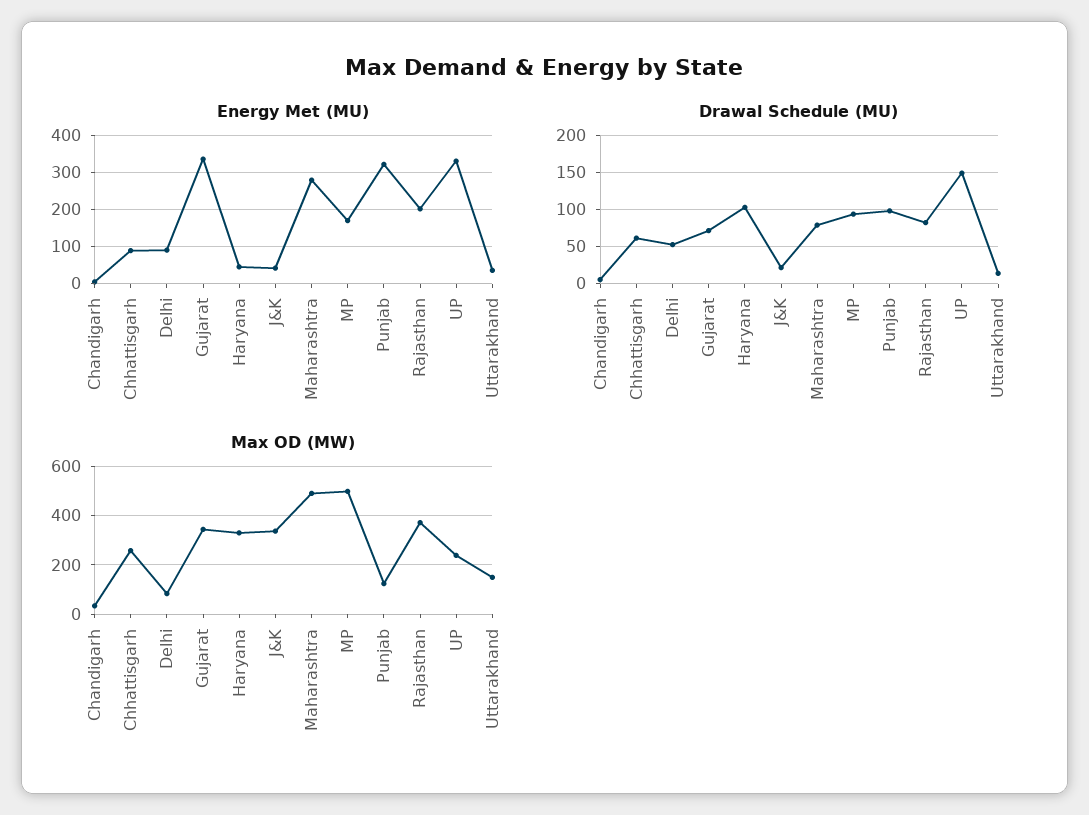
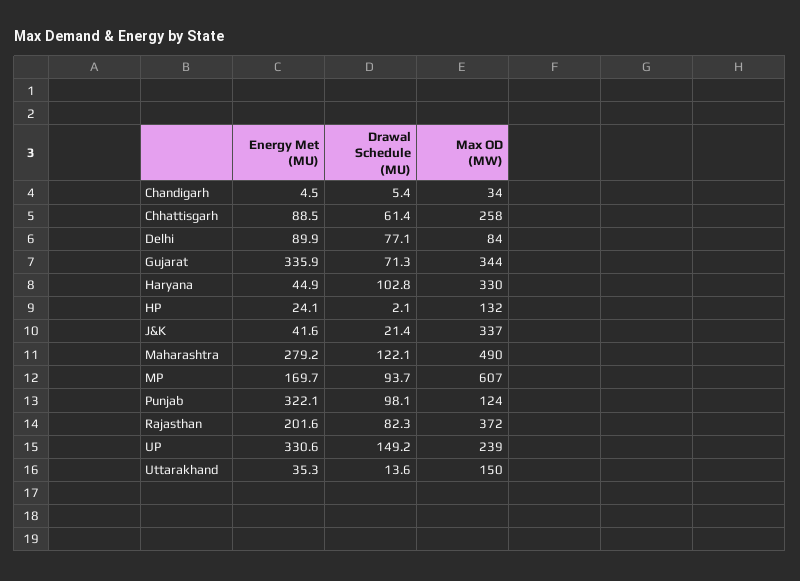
Drawal Schedule (MU), Delhi: 50 -> 77.1
Drawal Schedule (MU), Maharashtra: 80 -> 122.1
Max OD (MW), MP: 500 -> 607
Energy Met (MU), HP: none -> 24.1
Drawal Schedule (MU), HP: none -> 2.1
Max OD (MW), HP: none -> 132

